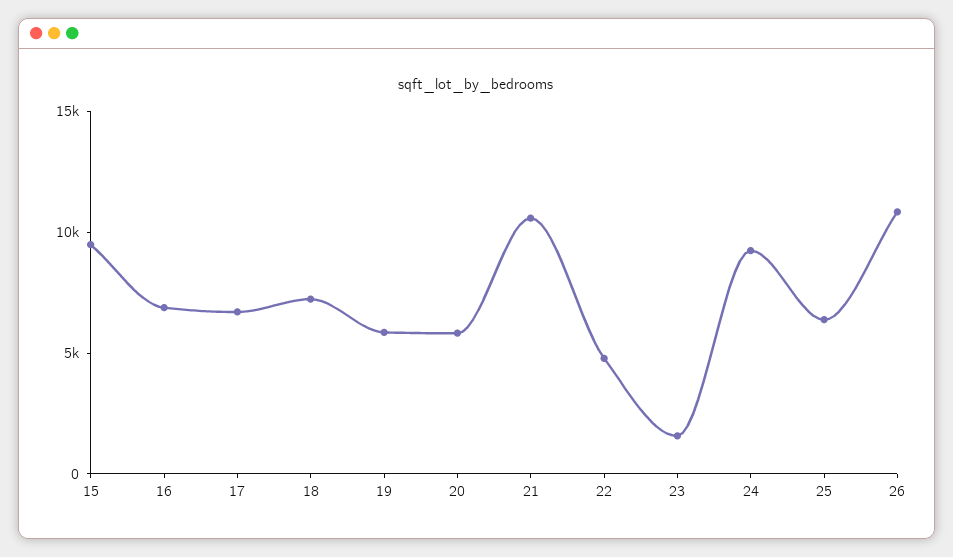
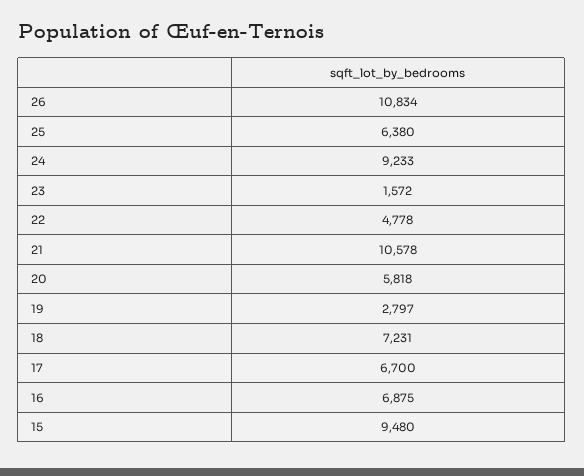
19: 6000 -> 2797

